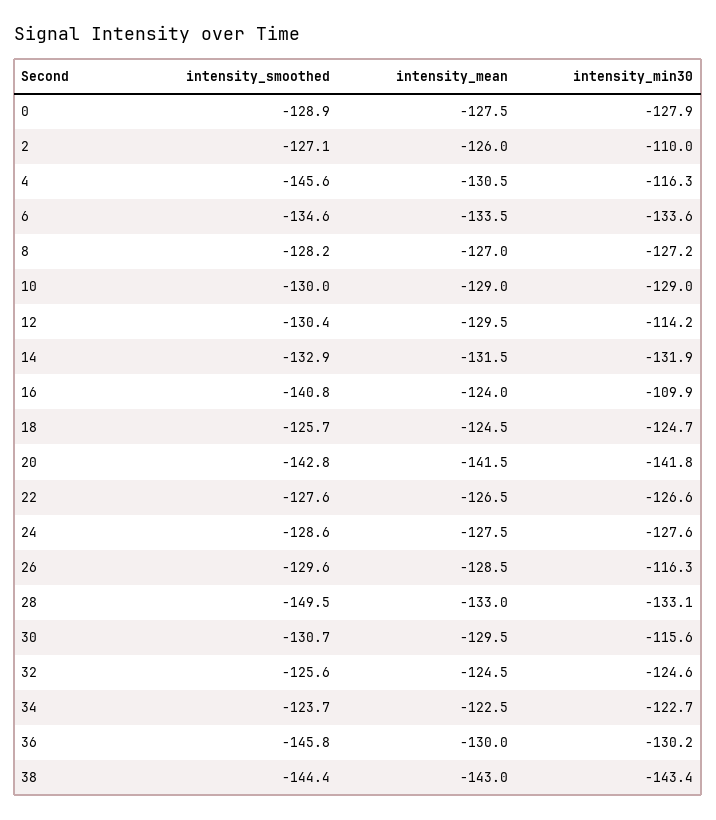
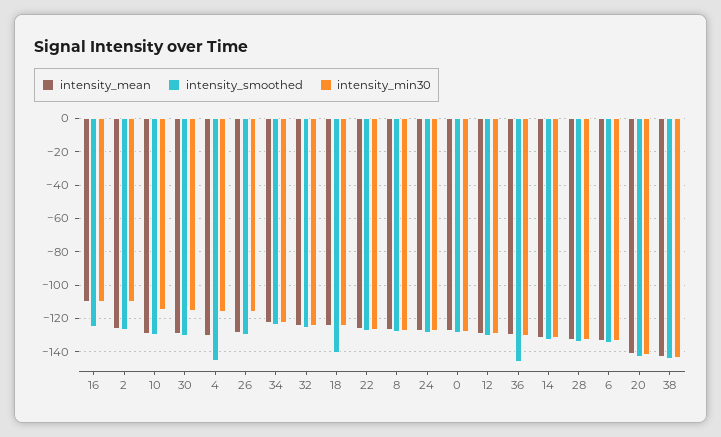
intensity_min30, 10: -129 -> -115
intensity_min30, 12: -114.2 -> -130
intensity_smoothed, 16: -140.8 -> -125
intensity_mean, 16: -124 -> -110
intensity_smoothed, 18: -125.7 -> -140
intensity_smoothed, 28: -149.5 -> -135

